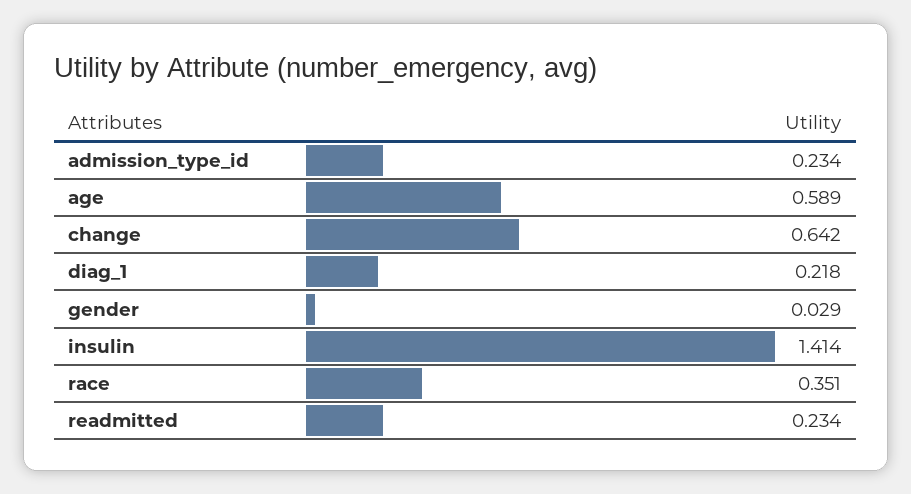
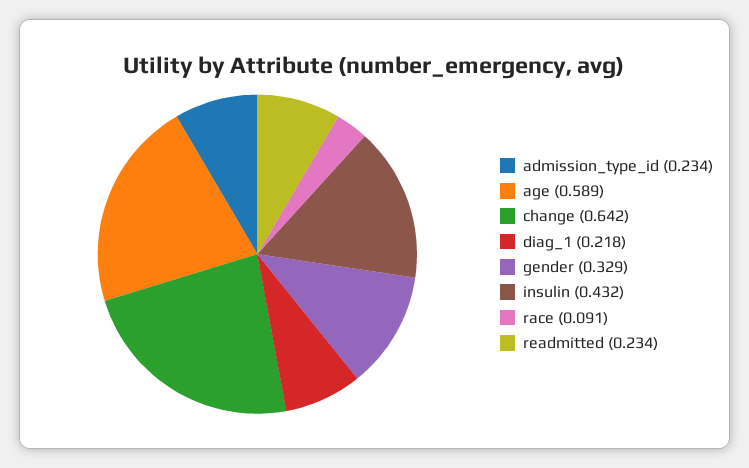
gender: 0.029 -> 0.329
insulin: 1.414 -> 0.432
race: 0.351 -> 0.091

